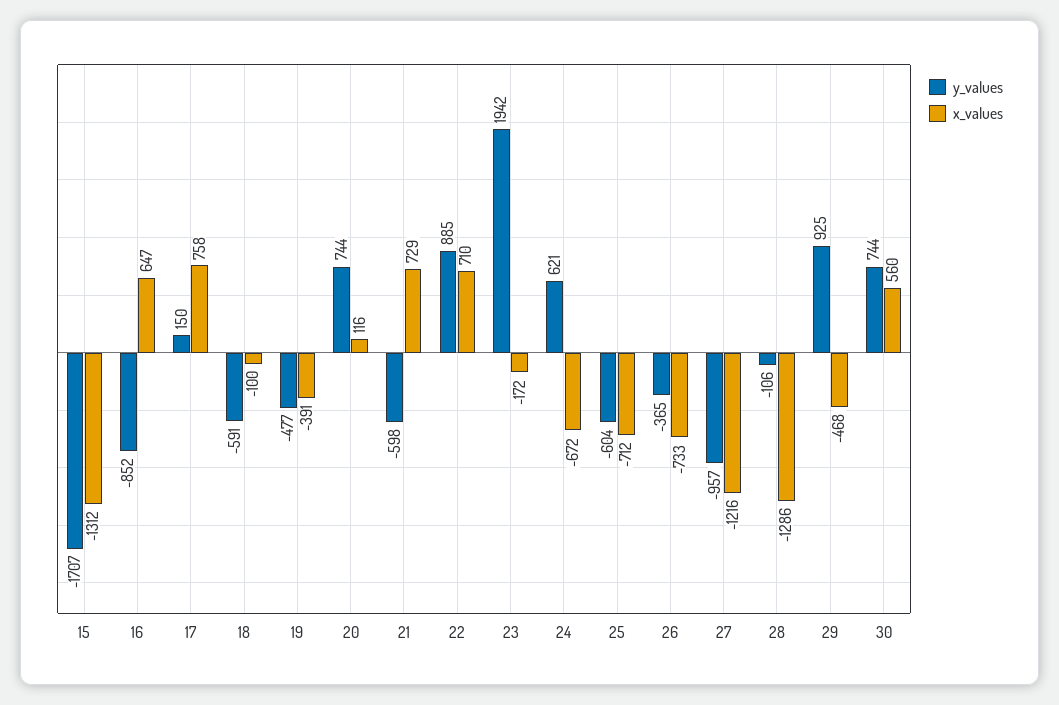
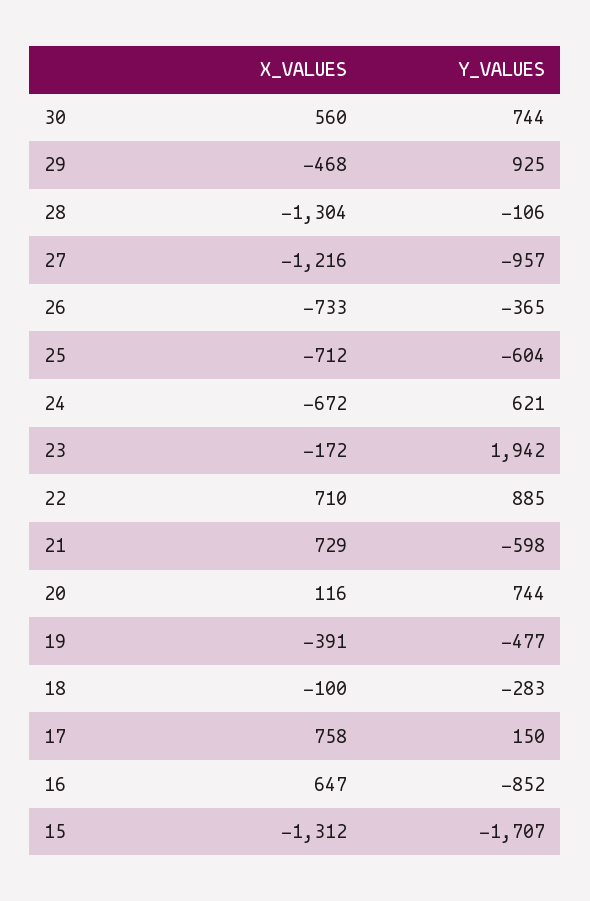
y_values, 18: -591 -> -283
x_values, 28: -1286 -> -1304

